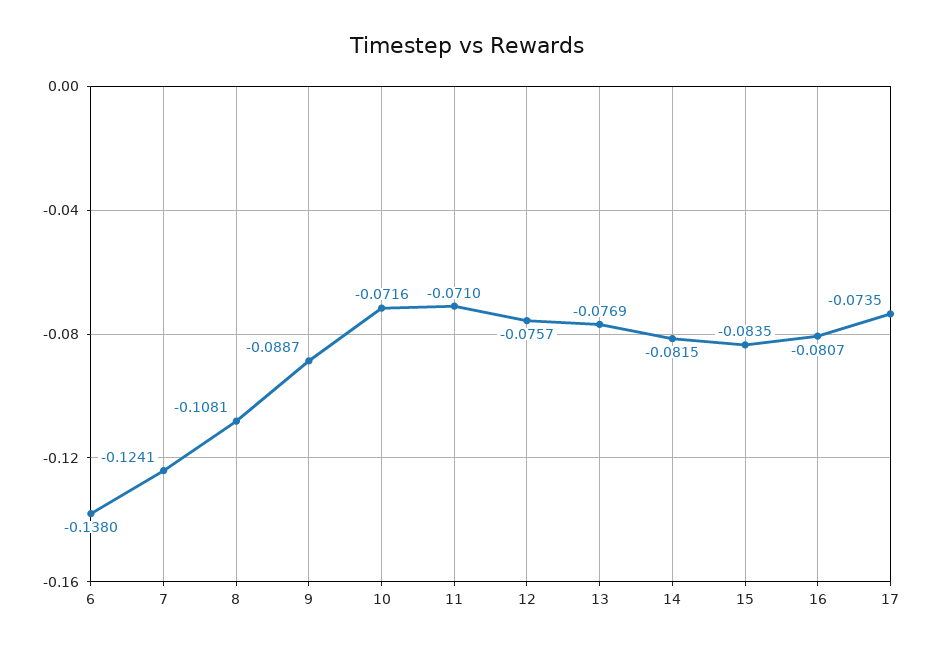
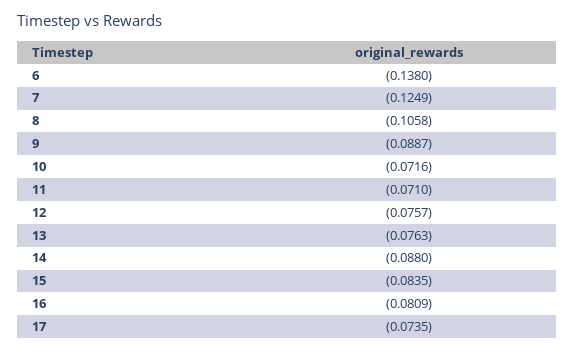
7: -0.1241 -> -0.1249
8: -0.1081 -> -0.1058
13: -0.0769 -> -0.0763
14: -0.0815 -> -0.088
16: -0.0807 -> -0.0809

